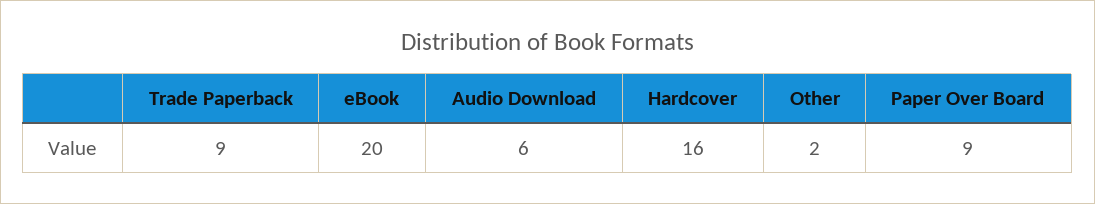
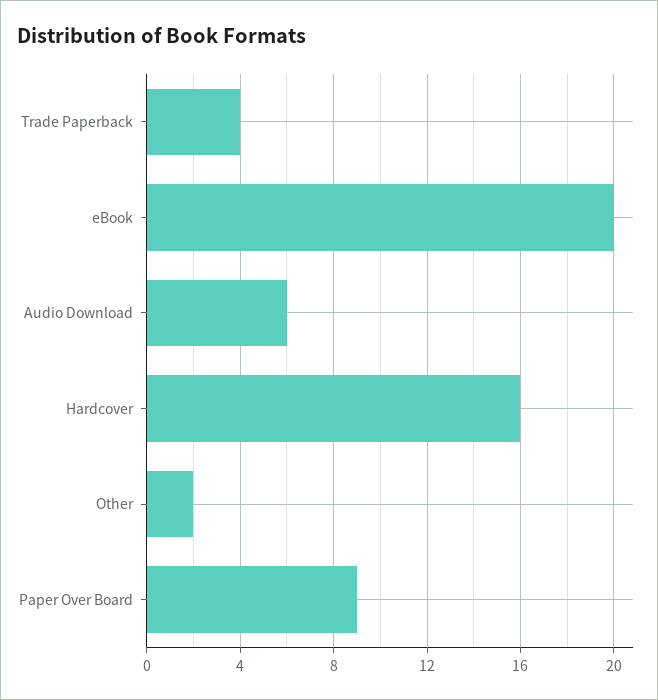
Trade Paperback: 9 -> 4

